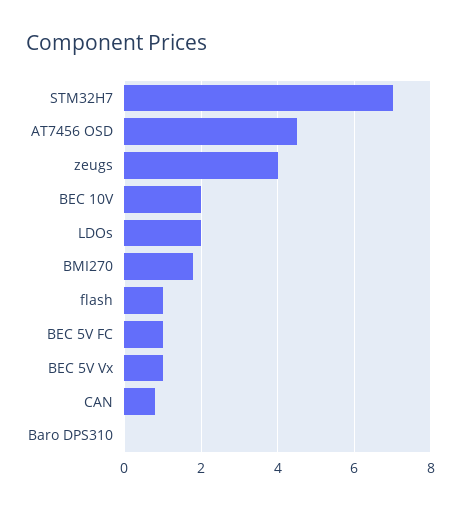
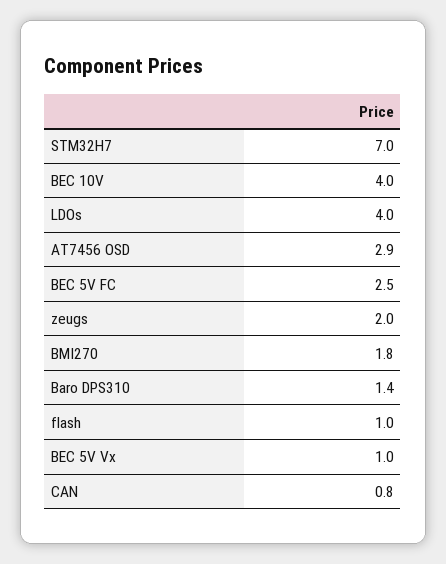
AT7456 OSD: 4.5 -> 2.9
zeugs: 4 -> 2
BEC 10V: 2 -> 4
LDOs: 2 -> 4
BEC 5V FC: 1 -> 2.5
Baro DPS310: 0 -> 1.4

